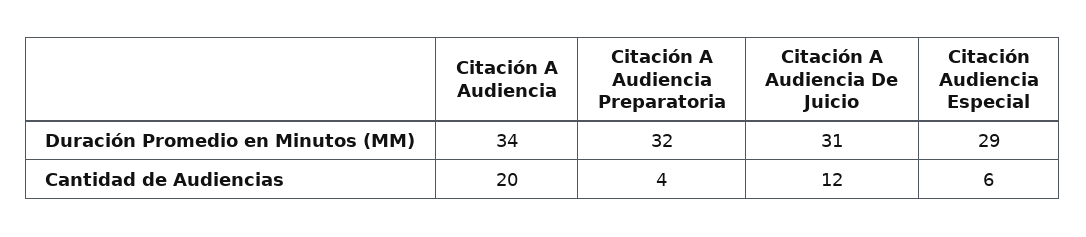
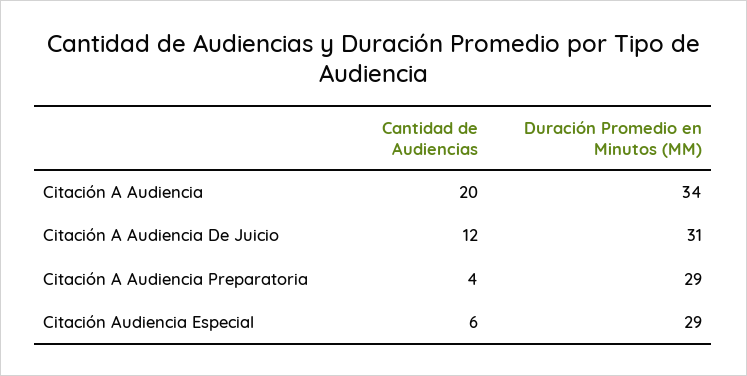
Citación A Audiencia Preparatoria, Duración Promedio en Minutos (MM): 32 -> 29

